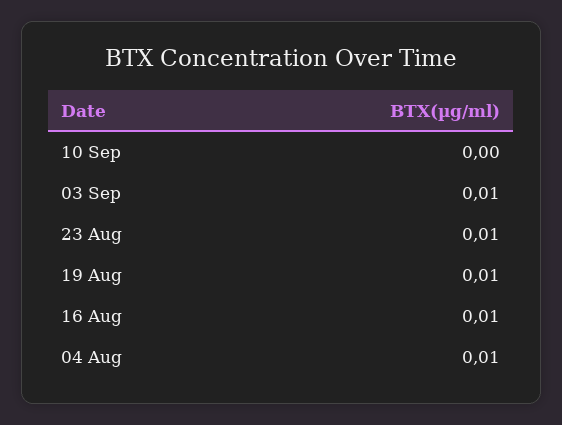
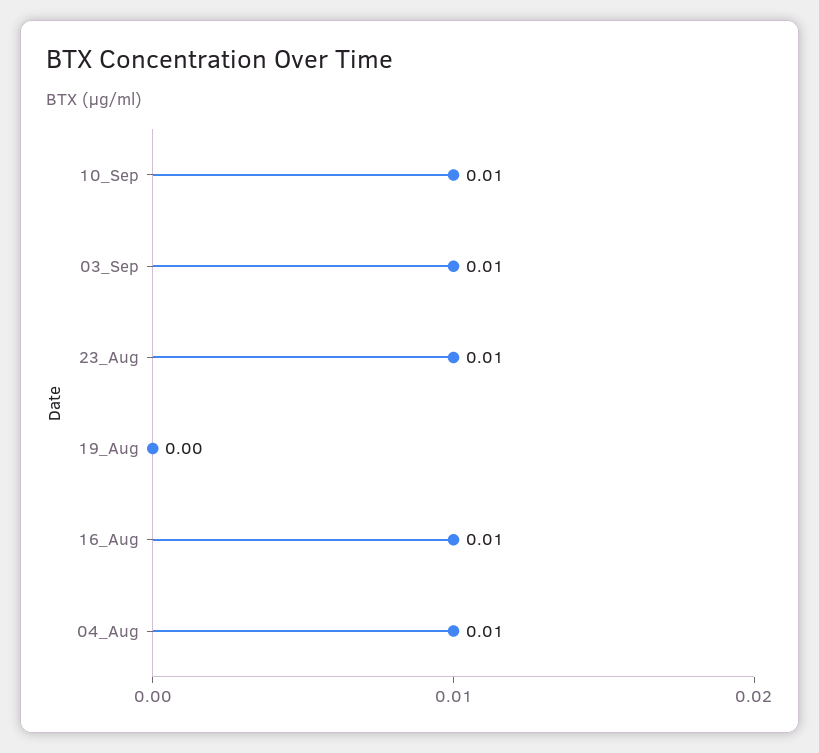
10 Sep: 0 -> 0.01
19 Aug: 0.01 -> 0

